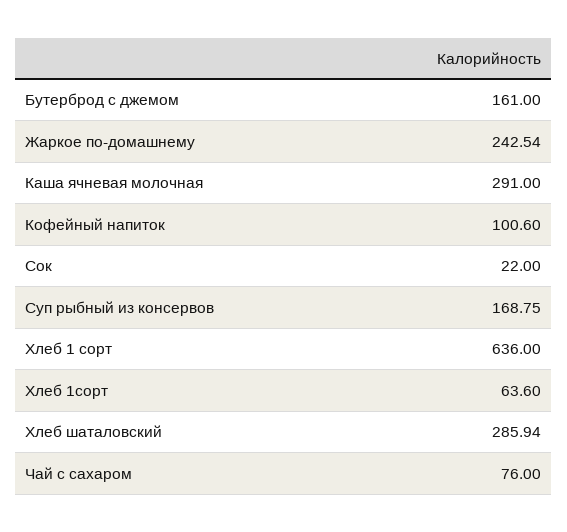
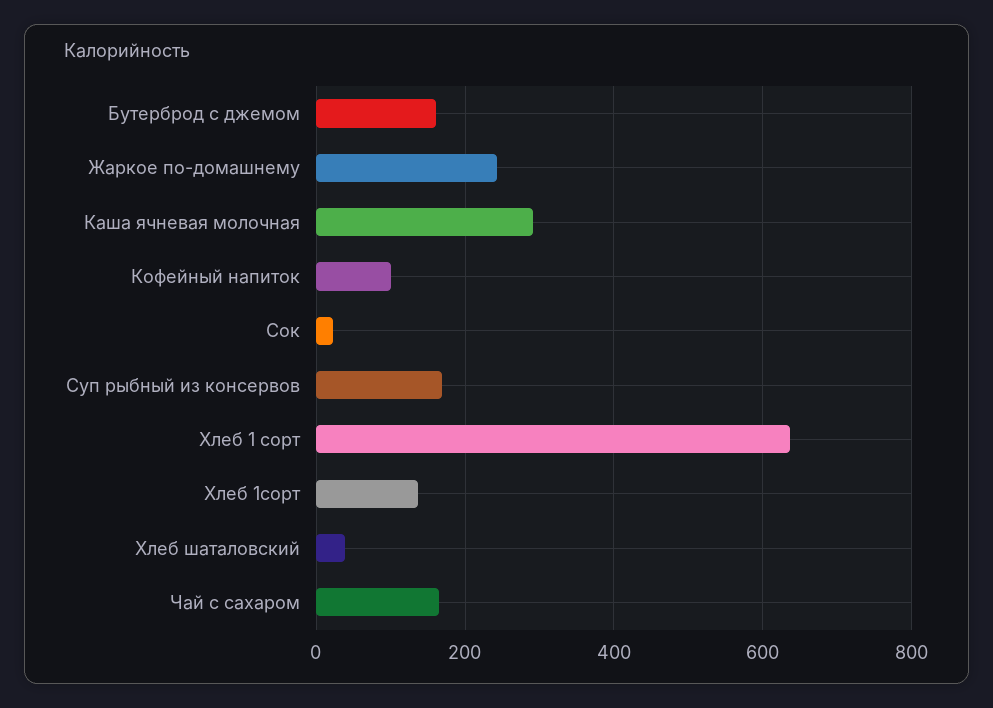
Хлеб 1сорт: 63.6 -> 140
Хлеб шаталовский: 285.94 -> 40
Чай с сахаром: 76 -> 160

